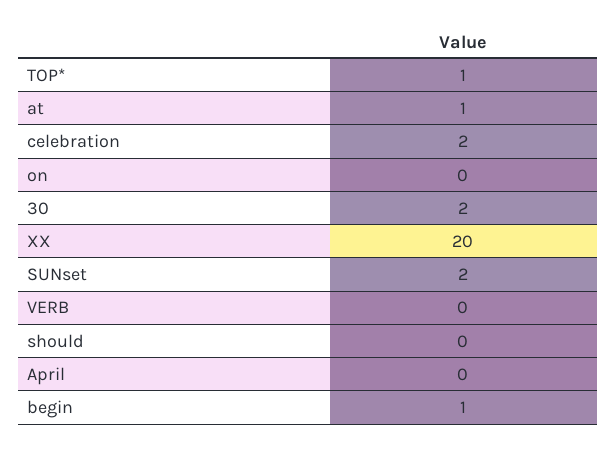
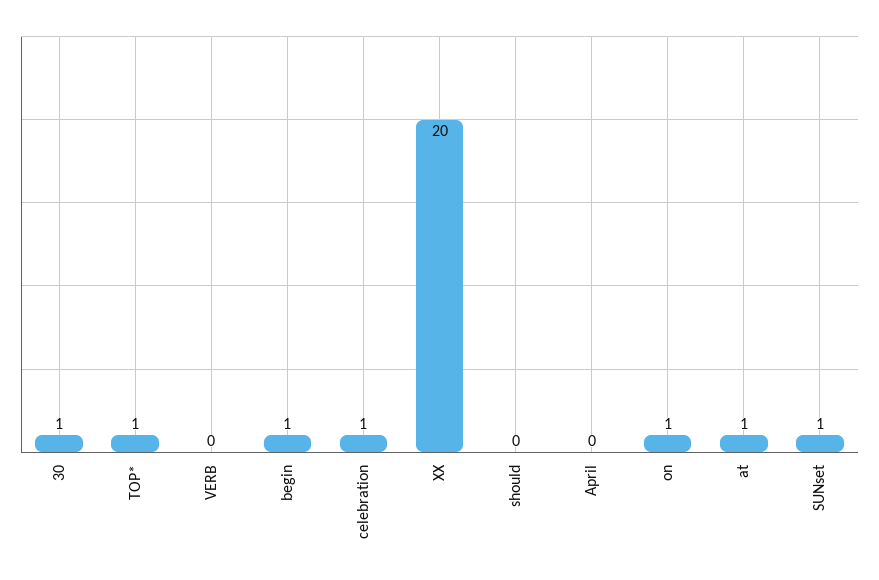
celebration: 2 -> 1
on: 0 -> 1
30: 2 -> 1
SUNset: 2 -> 1

